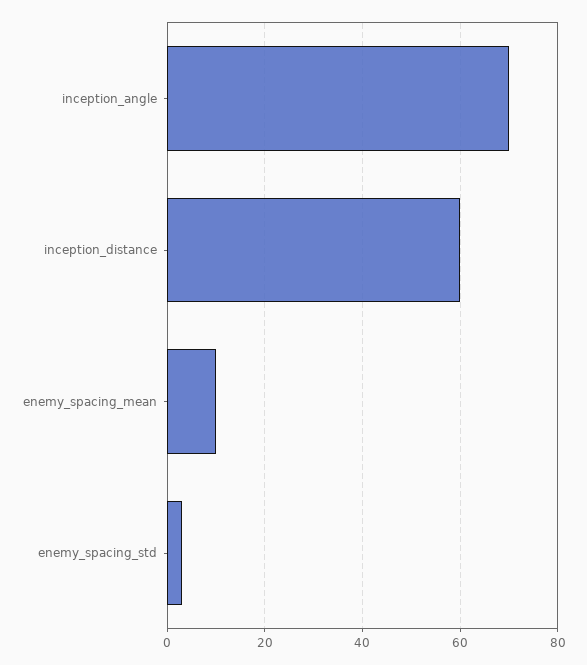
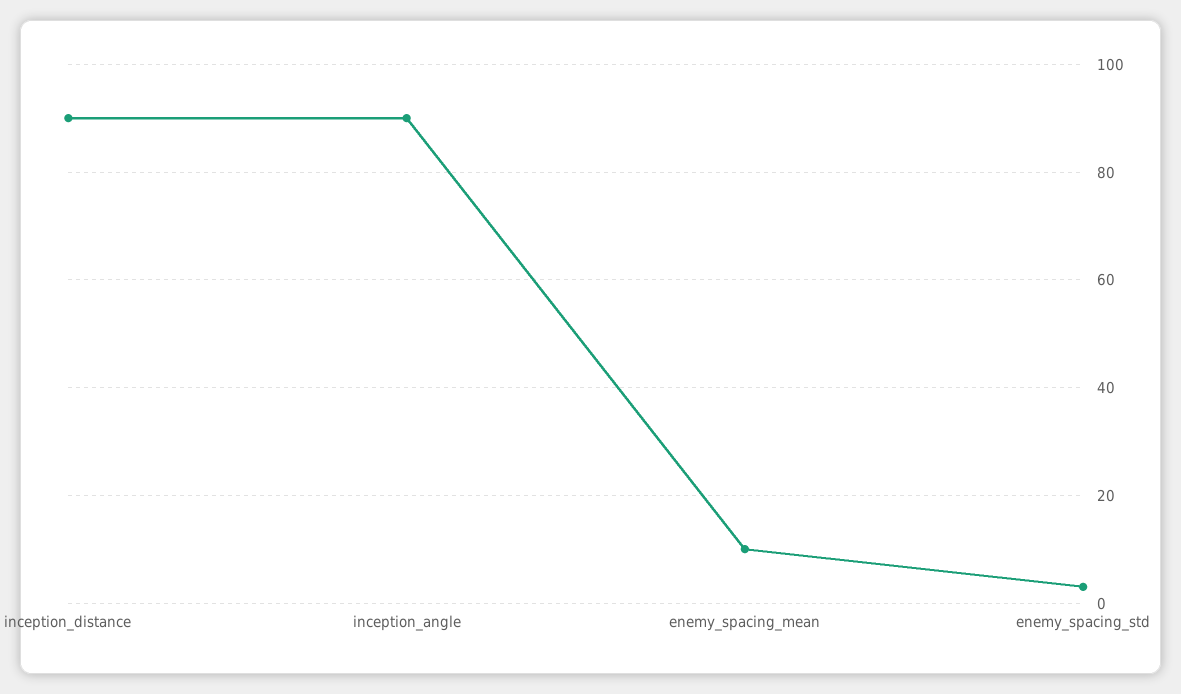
inception_angle: 70 -> 90
inception_distance: 60 -> 90

